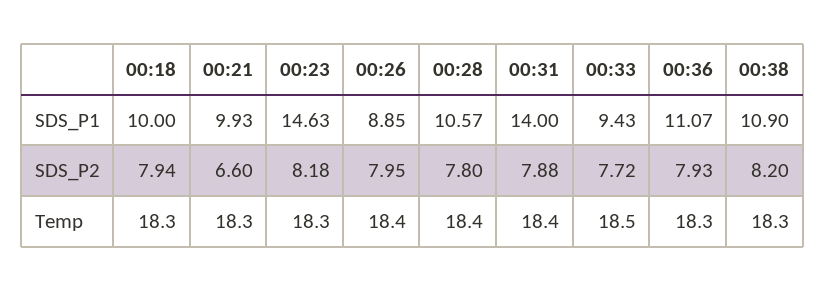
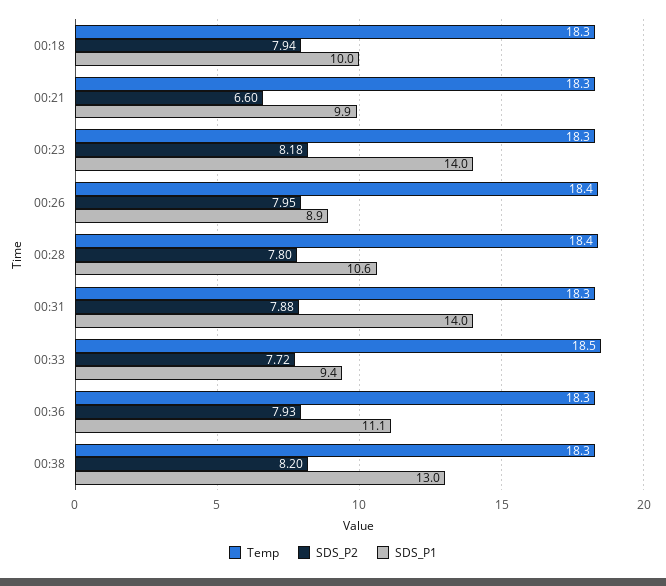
SDS_P1, 00:23: 14.63 -> 14
SDS_P1, 00:38: 10.9 -> 13
Temp, 00:31: 18.4 -> 18.3

